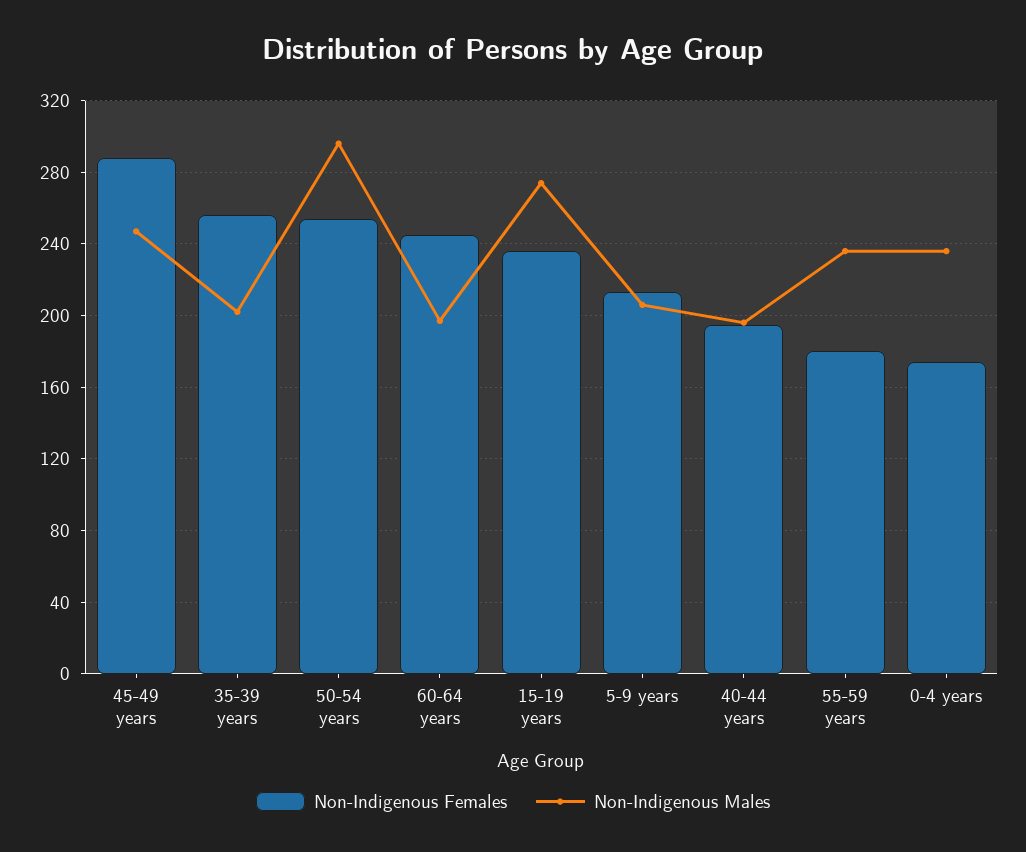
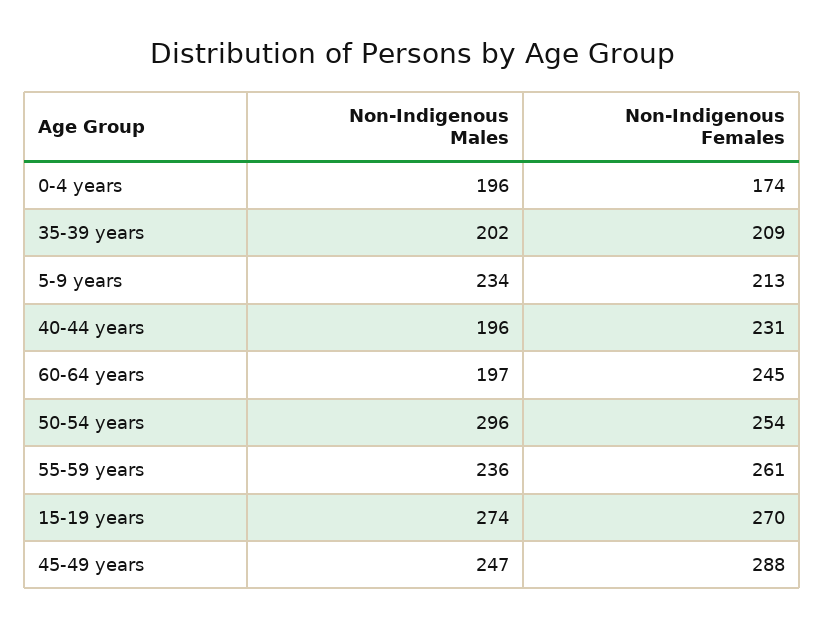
Non-Indigenous Females, 35-39 years: 255 -> 209
Non-Indigenous Females, 15-19 years: 235 -> 270
Non-Indigenous Males, 5-9 years: 205 -> 234
Non-Indigenous Females, 40-44 years: 195 -> 231
Non-Indigenous Females, 55-59 years: 180 -> 261
Non-Indigenous Males, 0-4 years: 235 -> 196

